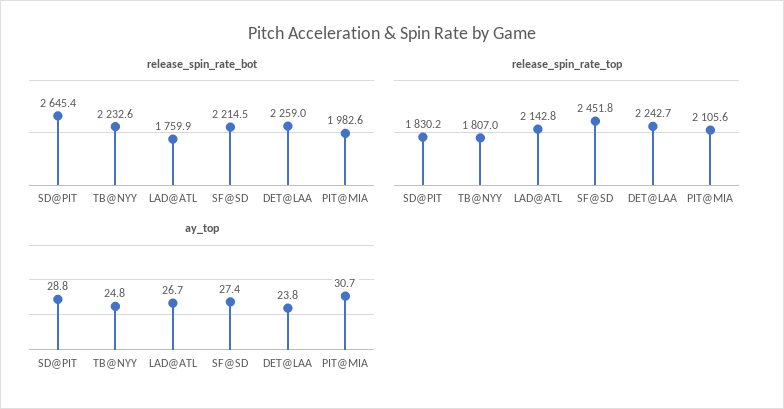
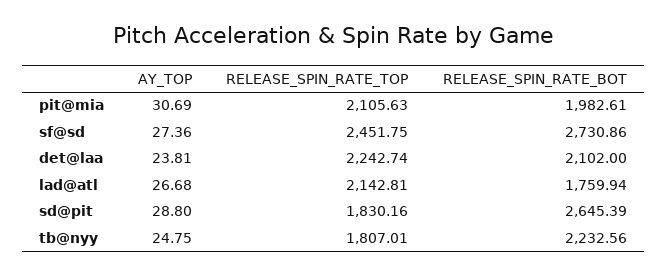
release_spin_rate_bot, SF@SD: 2214.5 -> 2730.86
release_spin_rate_bot, DET@LAA: 2259 -> 2102

